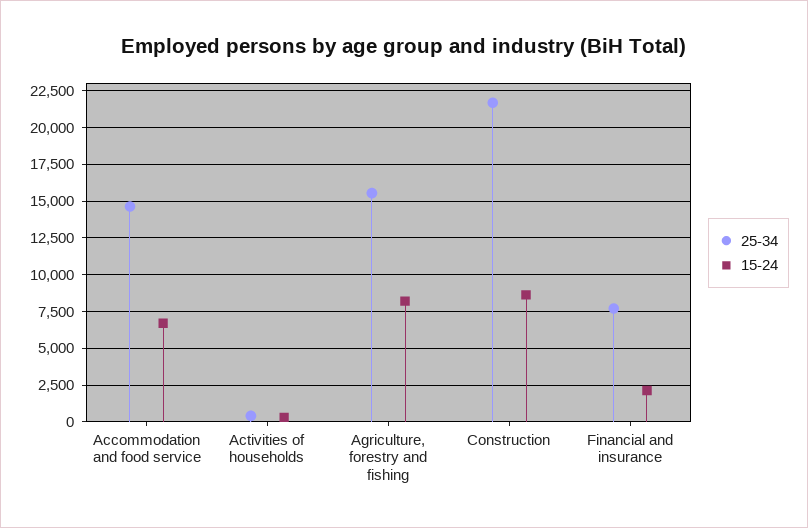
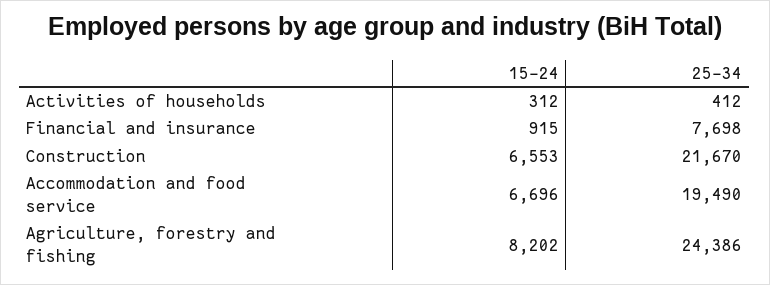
25-34, Accommodation and food service: 14500 -> 19490
25-34, Agriculture, forestry and fishing: 15500 -> 24386
15-24, Construction: 8500 -> 6553
15-24, Financial and insurance: 2000 -> 915

